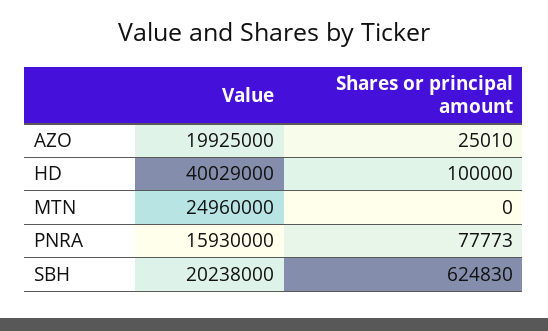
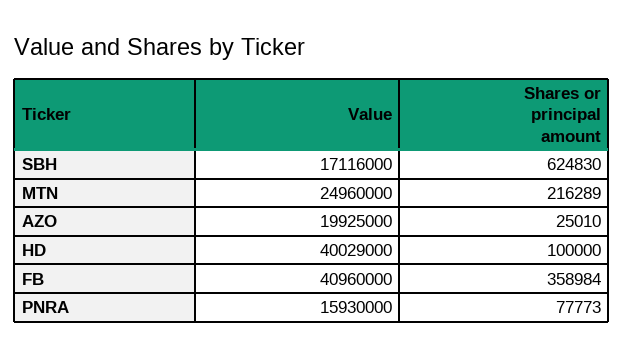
Shares or principal amount, MTN: 0 -> 216289
Value, SBH: 20238000 -> 17116000
Value, FB: none -> 40960000
Shares or principal amount, FB: none -> 358984

